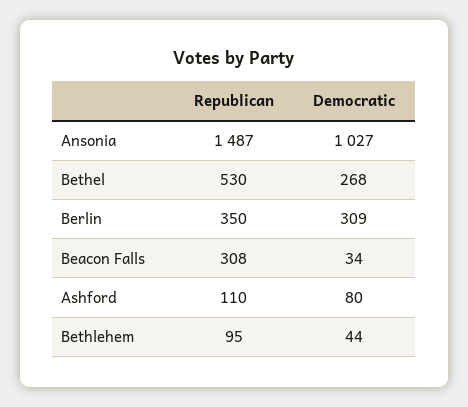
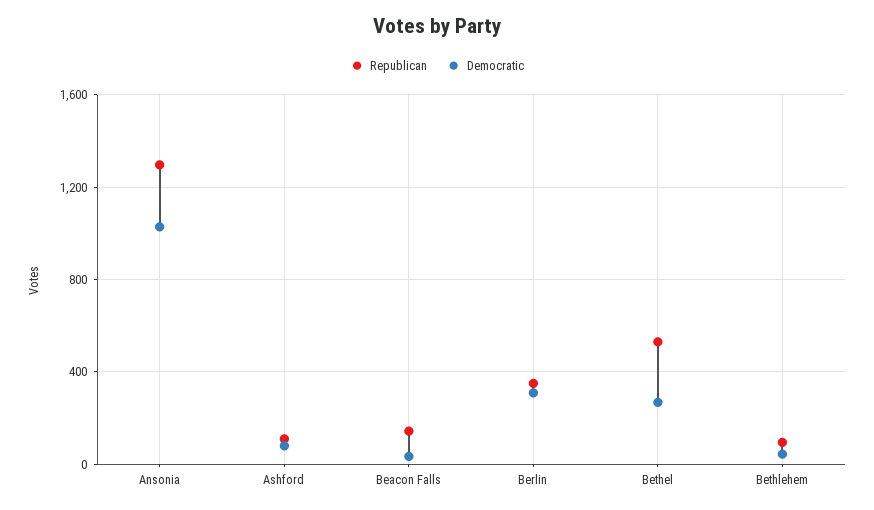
Republican, Ansonia: 1487 -> 1300
Republican, Beacon Falls: 308 -> 150

